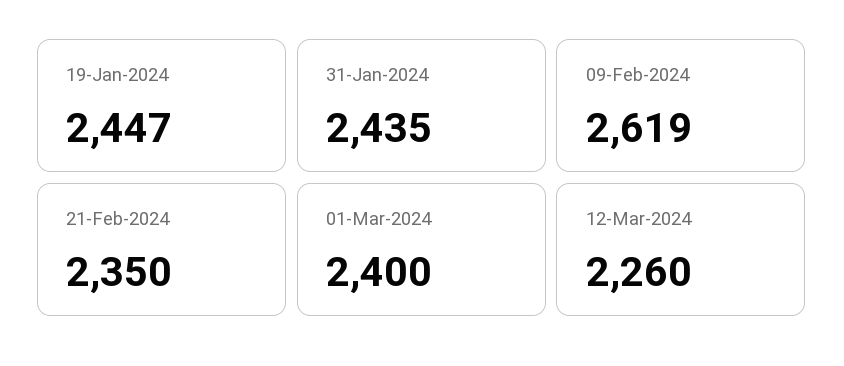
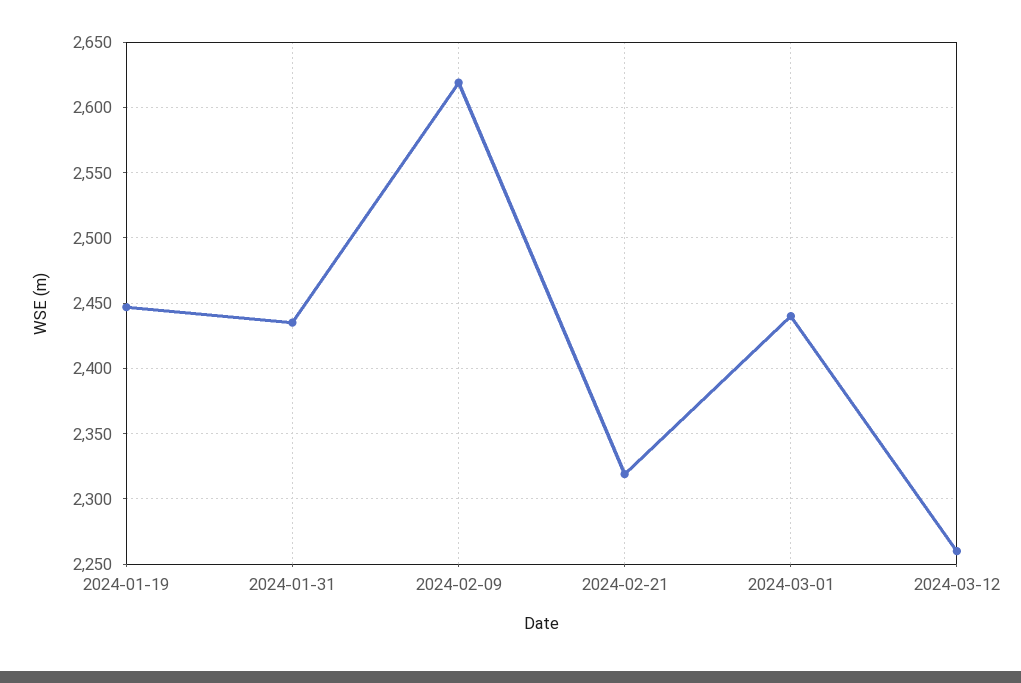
21-Feb-2024: 2350 -> 2320
01-Mar-2024: 2400 -> 2440

